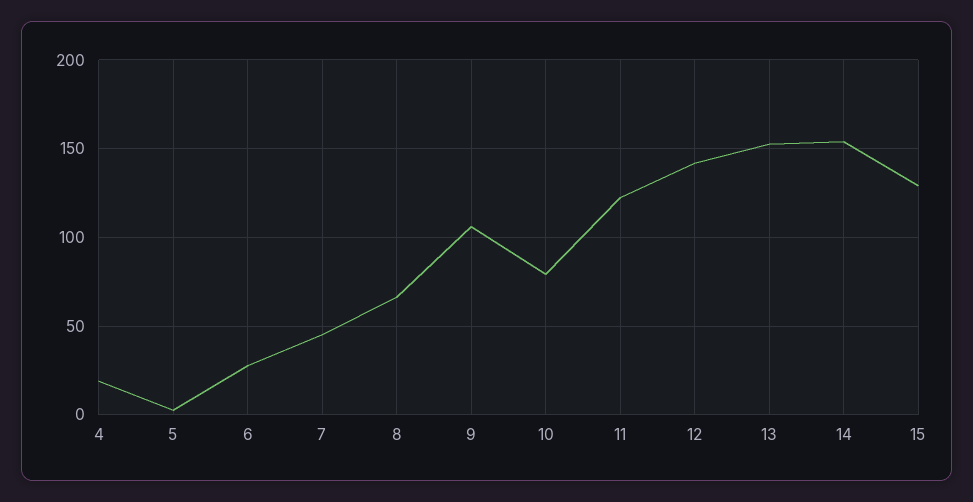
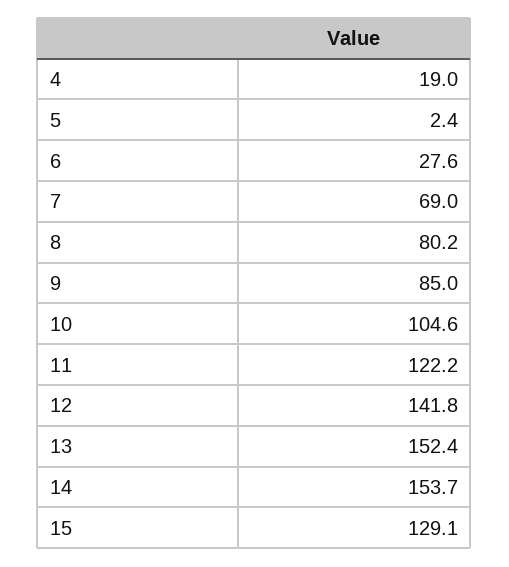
7: 45 -> 69
8: 65 -> 80.2
9: 105 -> 85
10: 80 -> 104.6

